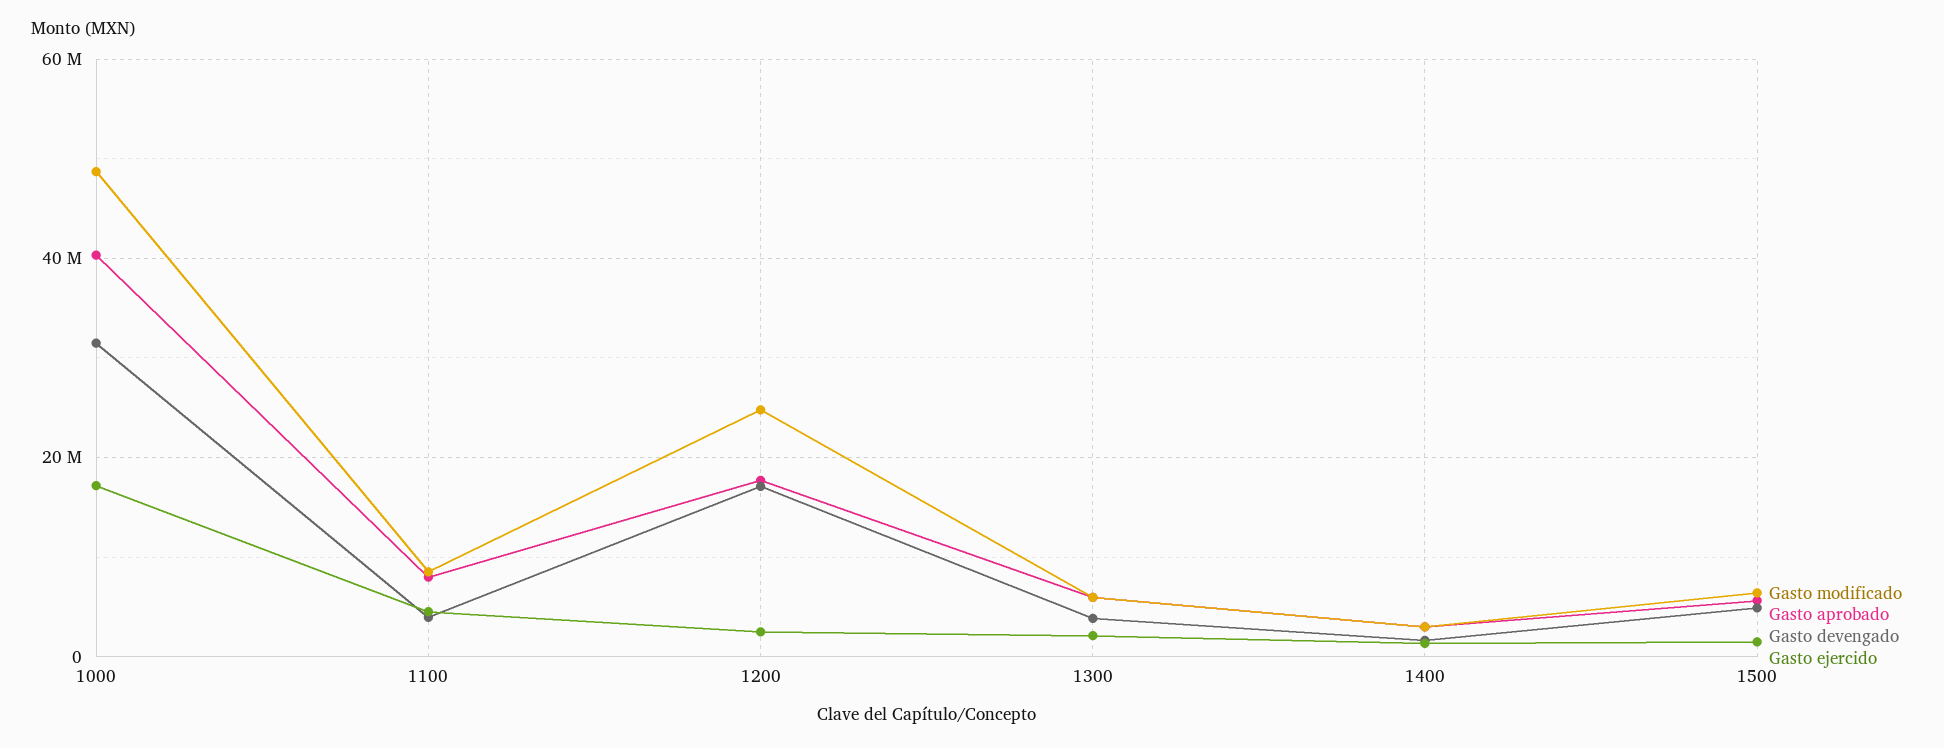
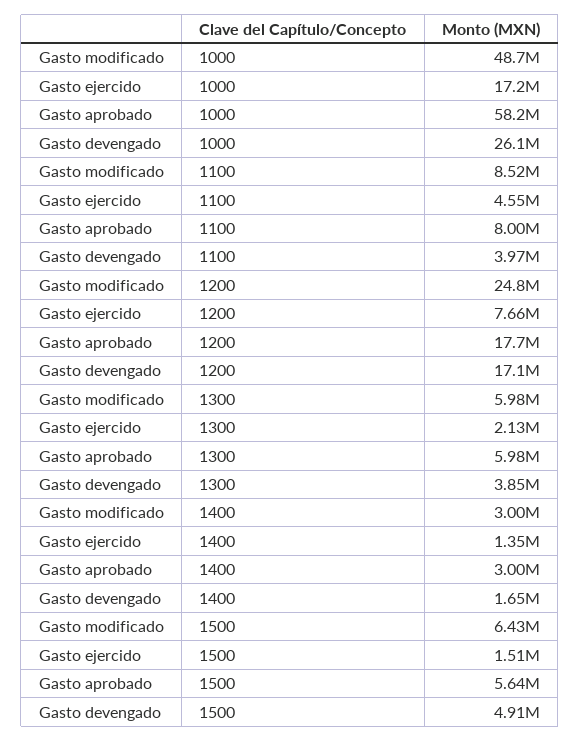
Gasto aprobado, 1000: 40000000 -> 58200000
Gasto devengado, 1000: 32000000 -> 26100000
Gasto ejercido, 1200: 2000000 -> 7660000

